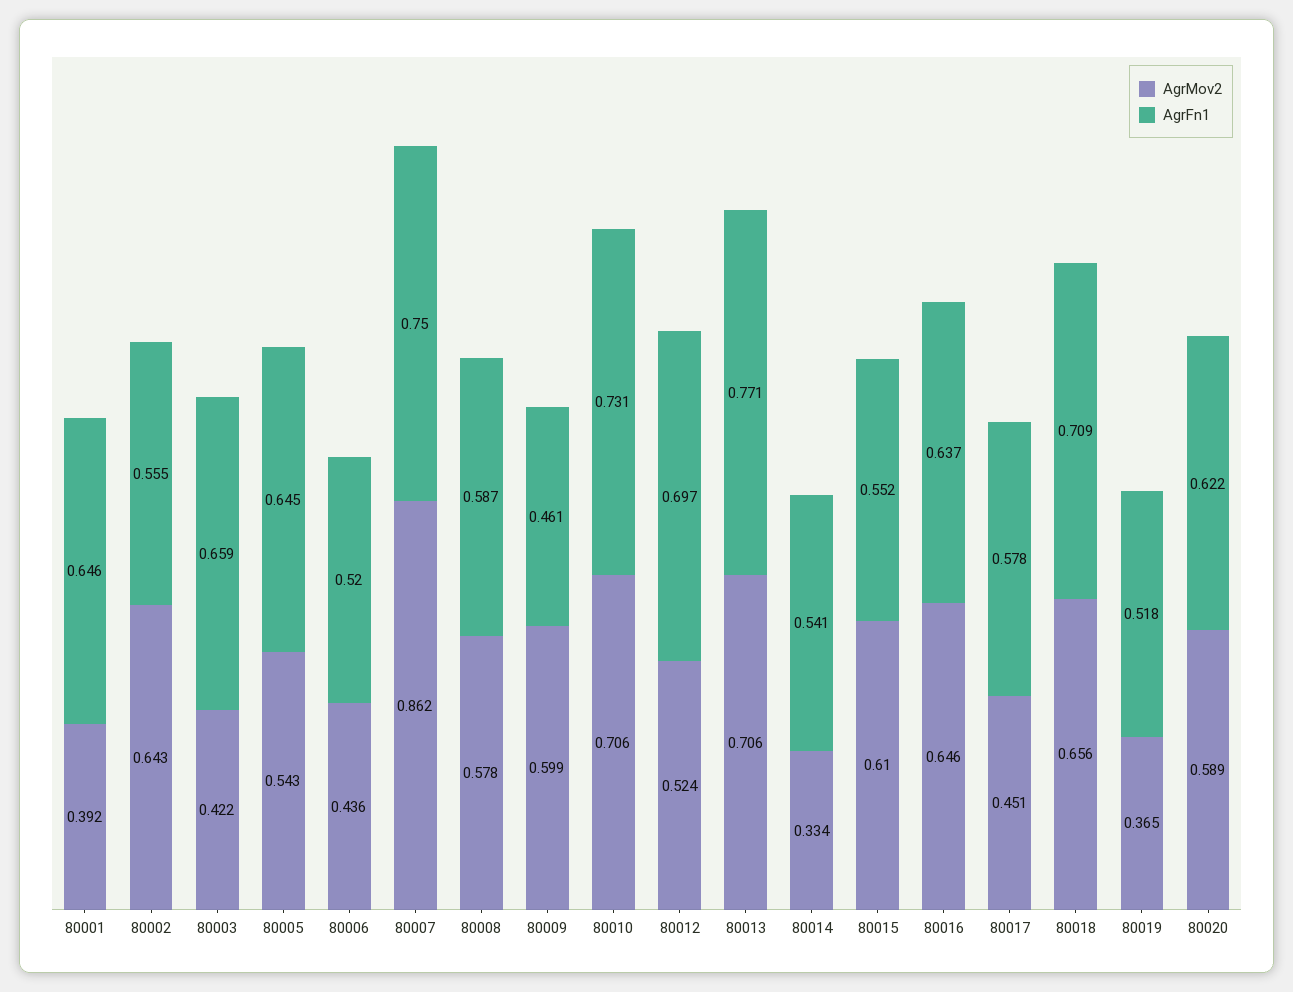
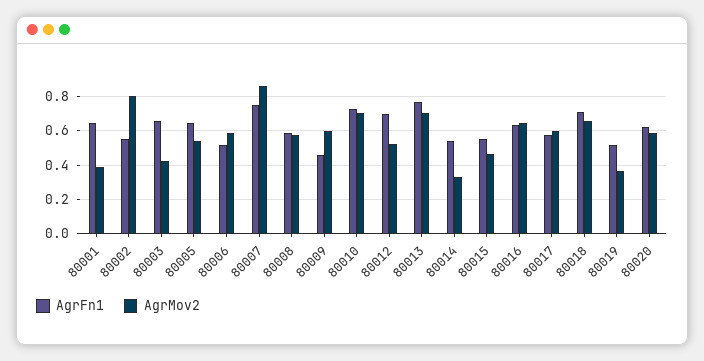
AgrMov2, 80002: 0.643 -> 0.8
AgrMov2, 80006: 0.436 -> 0.6
AgrMov2, 80015: 0.61 -> 0.45
AgrMov2, 80017: 0.451 -> 0.6

